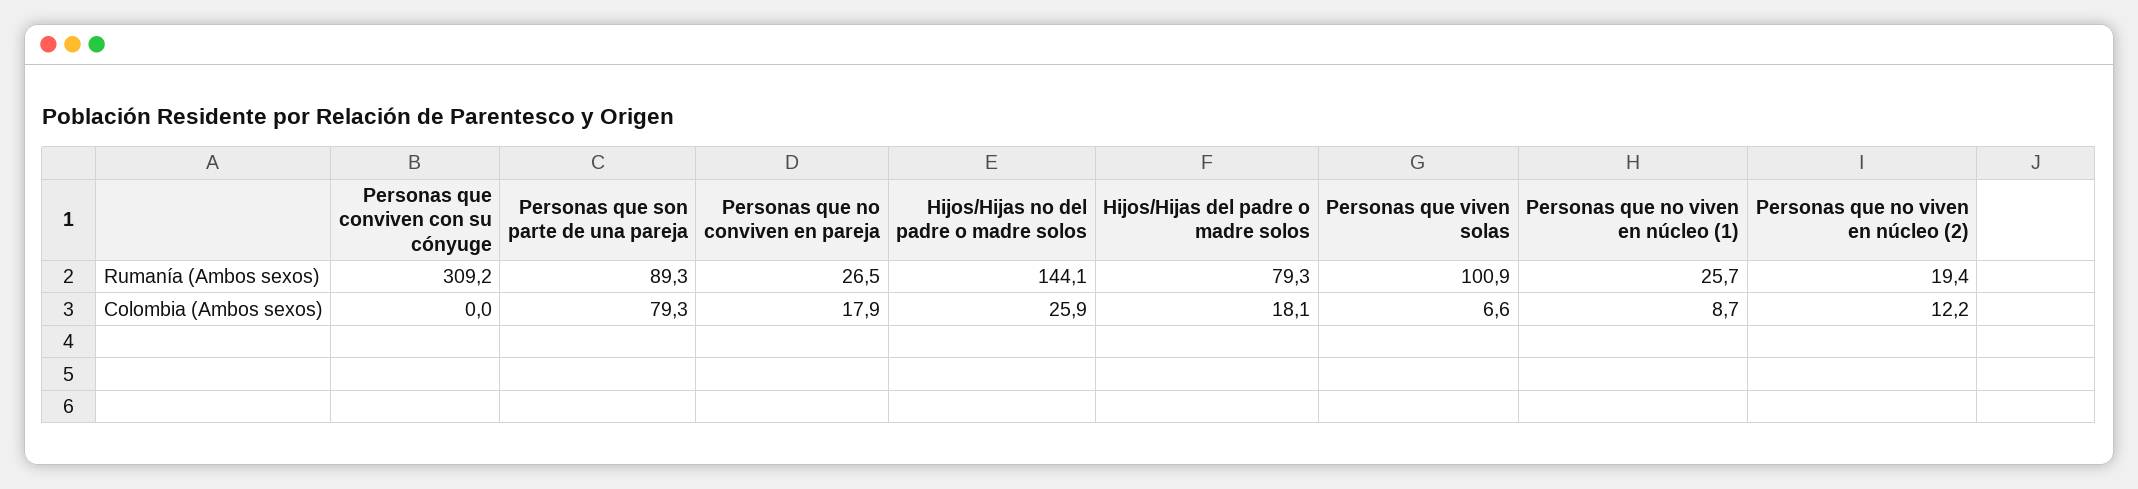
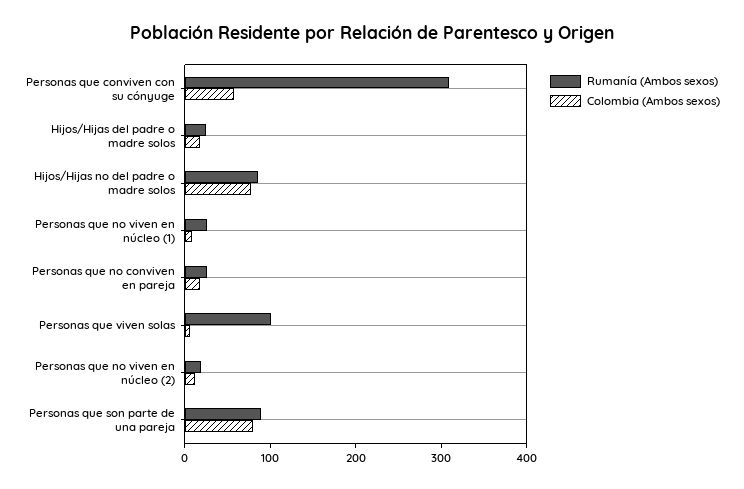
Rumanía (Ambos sexos), Hijos/Hijas no del padre o madre solos: 144.1 -> 80
Rumanía (Ambos sexos), Hijos/Hijas del padre o madre solos: 79.3 -> 20
Colombia (Ambos sexos), Personas que conviven con su cónyuge: 0 -> 60
Colombia (Ambos sexos), Hijos/Hijas no del padre o madre solos: 25.9 -> 80

